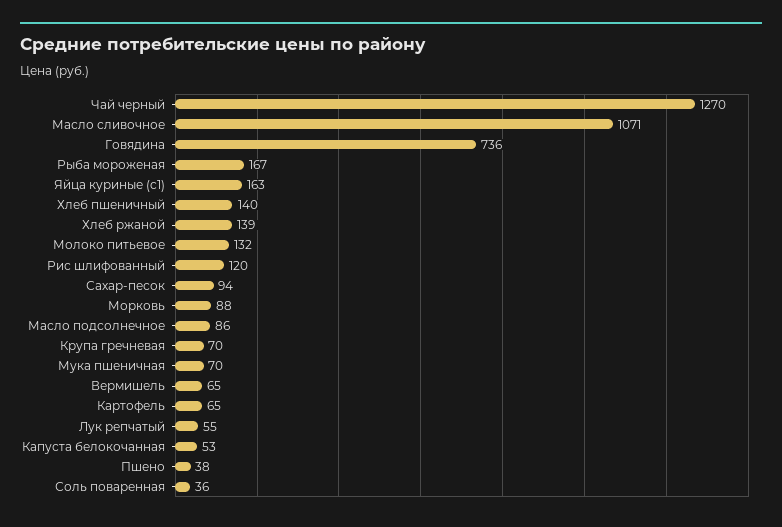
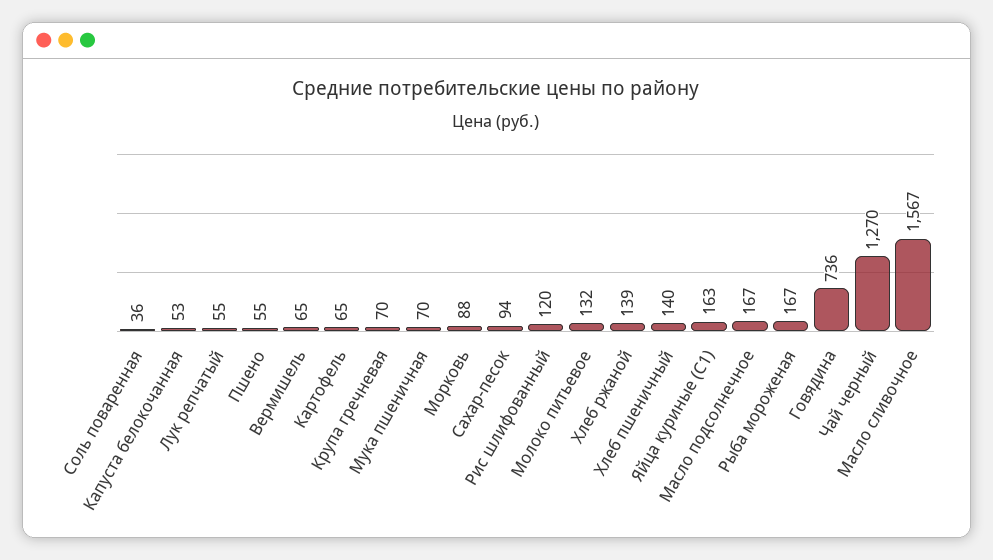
Масло сливочное: 1071 -> 1567
Масло подсолнечное: 86 -> 167
Пшено: 38 -> 55

